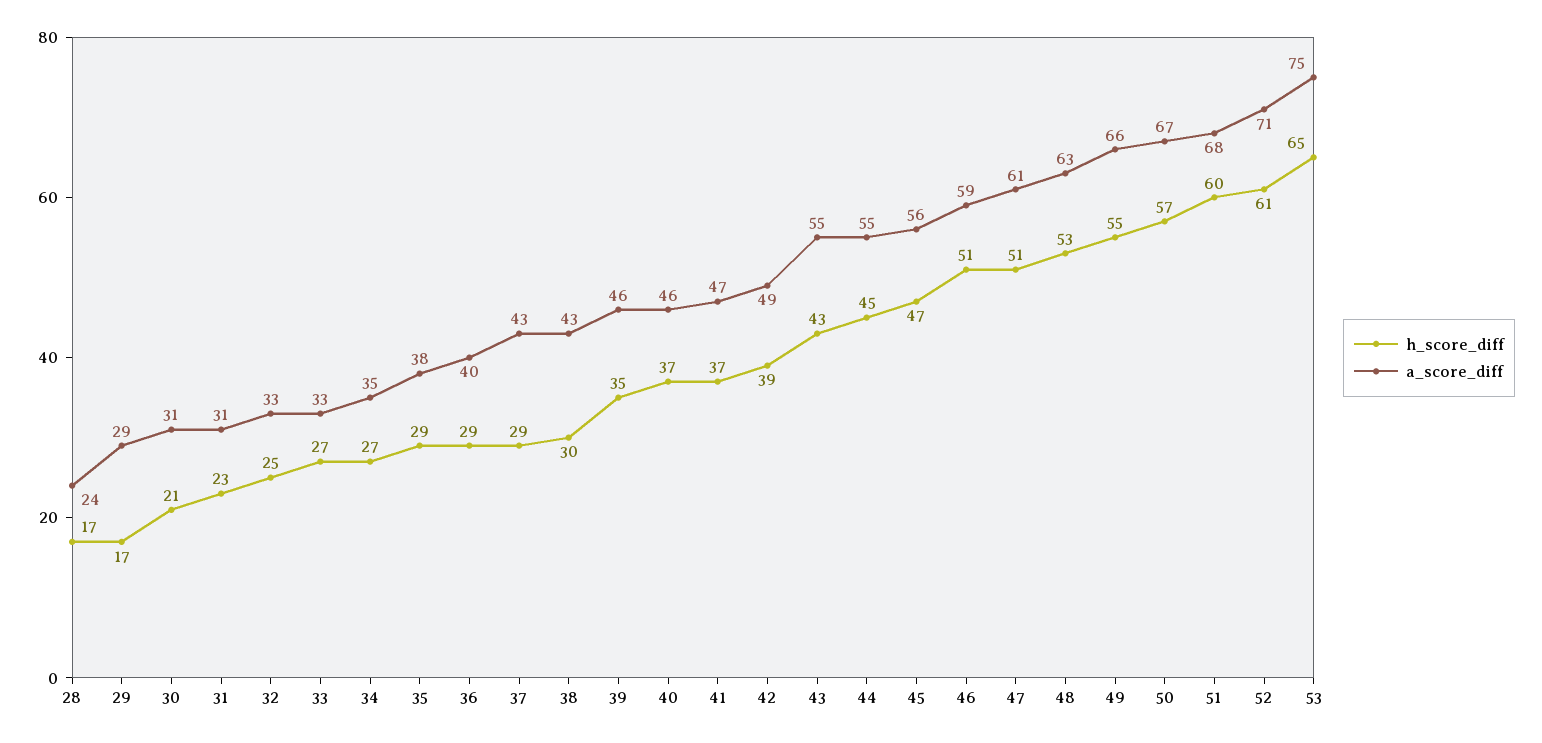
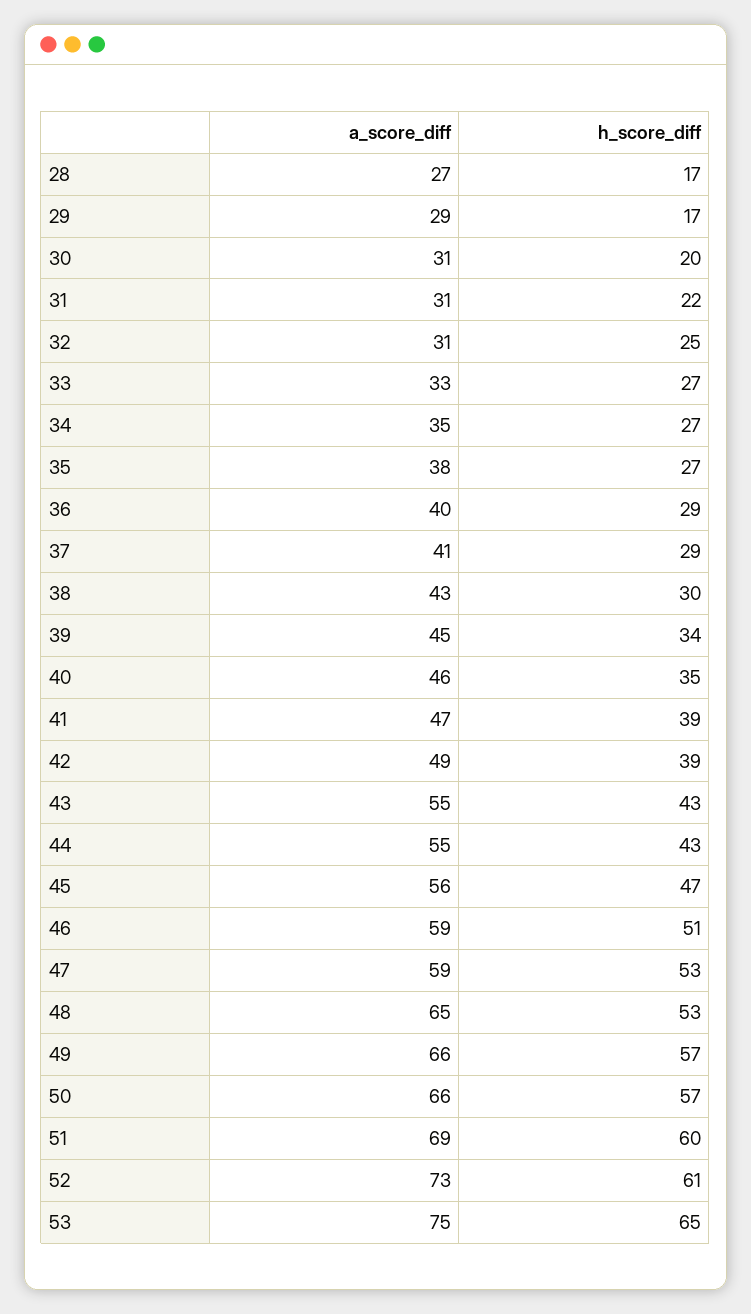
a_score_diff, 28: 24 -> 27
h_score_diff, 30: 21 -> 20
h_score_diff, 31: 23 -> 22
a_score_diff, 32: 33 -> 31
h_score_diff, 35: 29 -> 27
a_score_diff, 37: 43 -> 41
h_score_diff, 39: 35 -> 34
a_score_diff, 39: 46 -> 45
h_score_diff, 40: 37 -> 35
h_score_diff, 41: 37 -> 39
h_score_diff, 44: 45 -> 43
h_score_diff, 47: 51 -> 53
a_score_diff, 47: 61 -> 59
a_score_diff, 48: 63 -> 65
h_score_diff, 49: 55 -> 57
a_score_diff, 50: 67 -> 66
a_score_diff, 51: 68 -> 69
a_score_diff, 52: 71 -> 73

